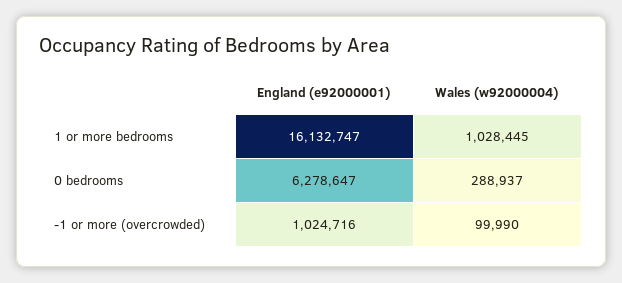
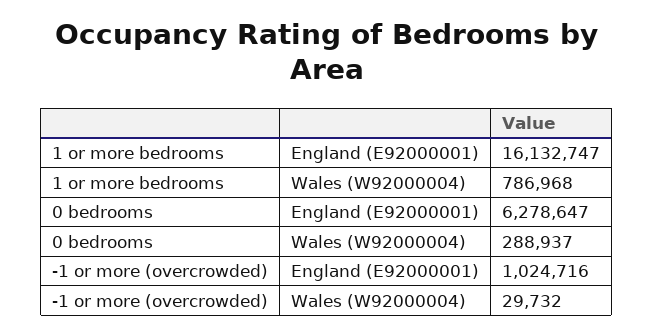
Wales (w92000004), 1 or more bedrooms: 1028445 -> 786968
Wales (w92000004), -1 or more (overcrowded): 99990 -> 29732

